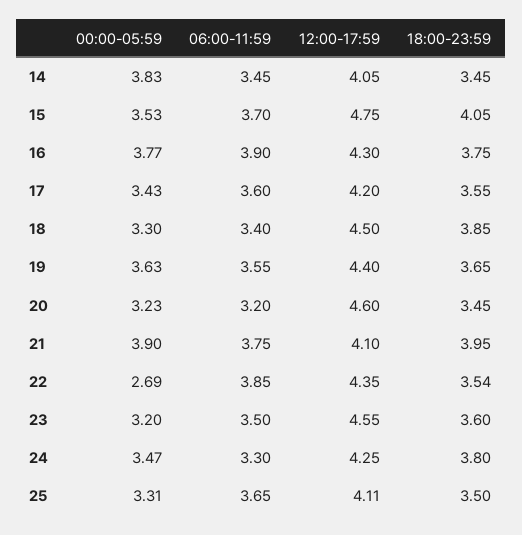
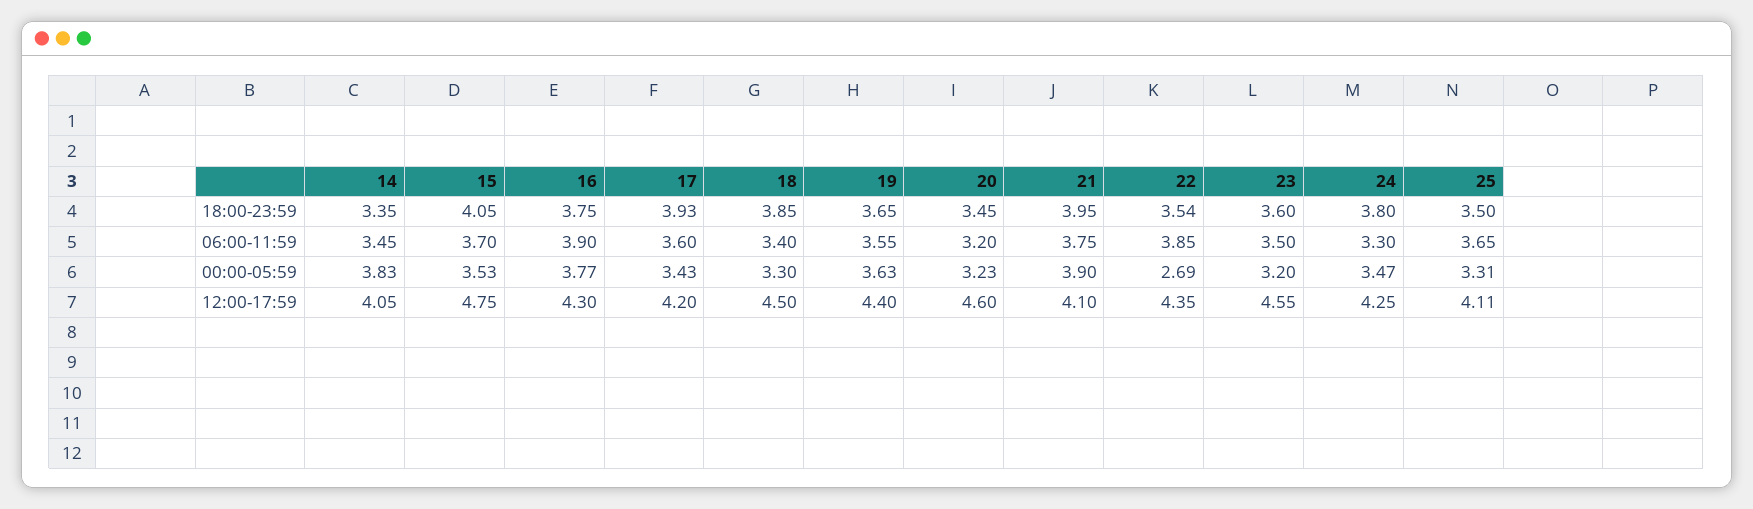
18:00-23:59, 14: 3.45 -> 3.35
18:00-23:59, 17: 3.55 -> 3.93

